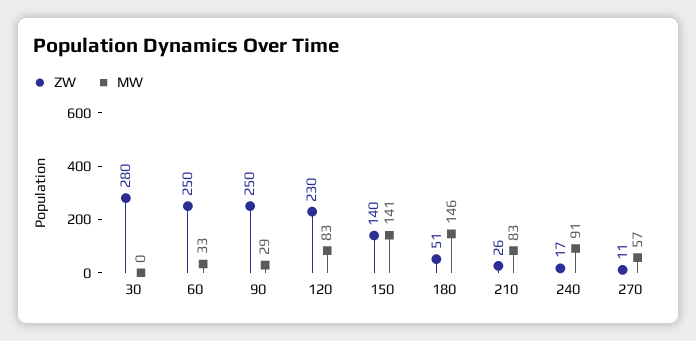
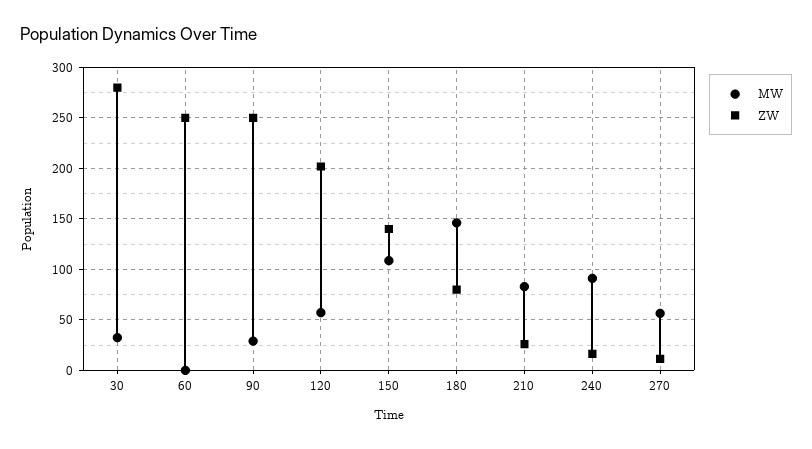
MW, 30: 0 -> 30
MW, 60: 33 -> 0
ZW, 120: 230 -> 200
MW, 120: 83 -> 60
MW, 150: 141 -> 110
ZW, 180: 51 -> 80

